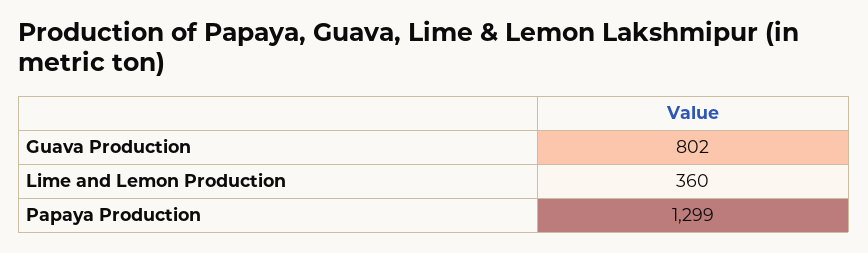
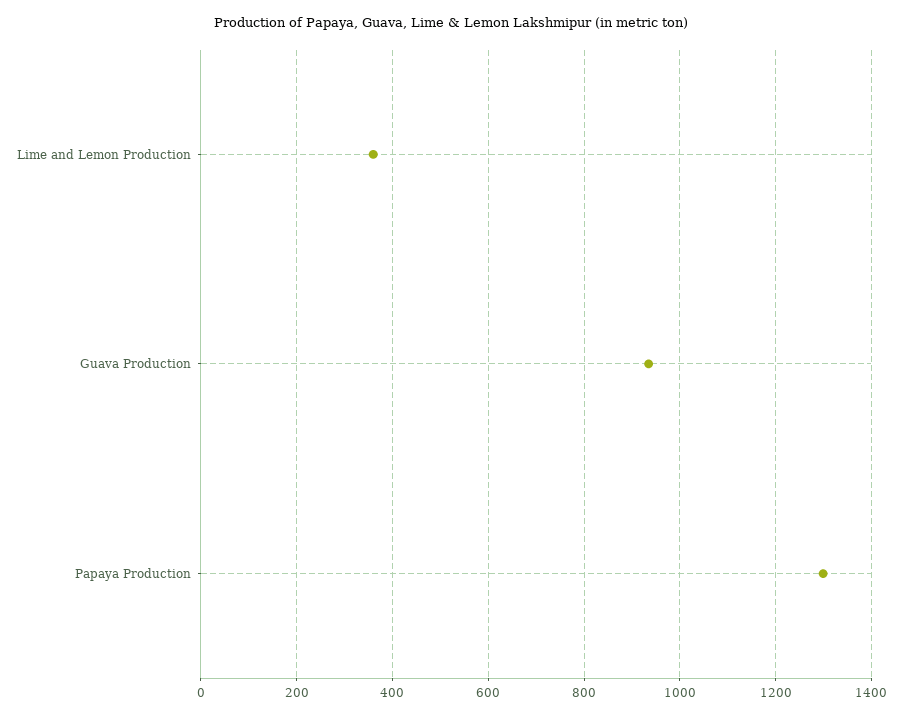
Guava Production: 802 -> 940

